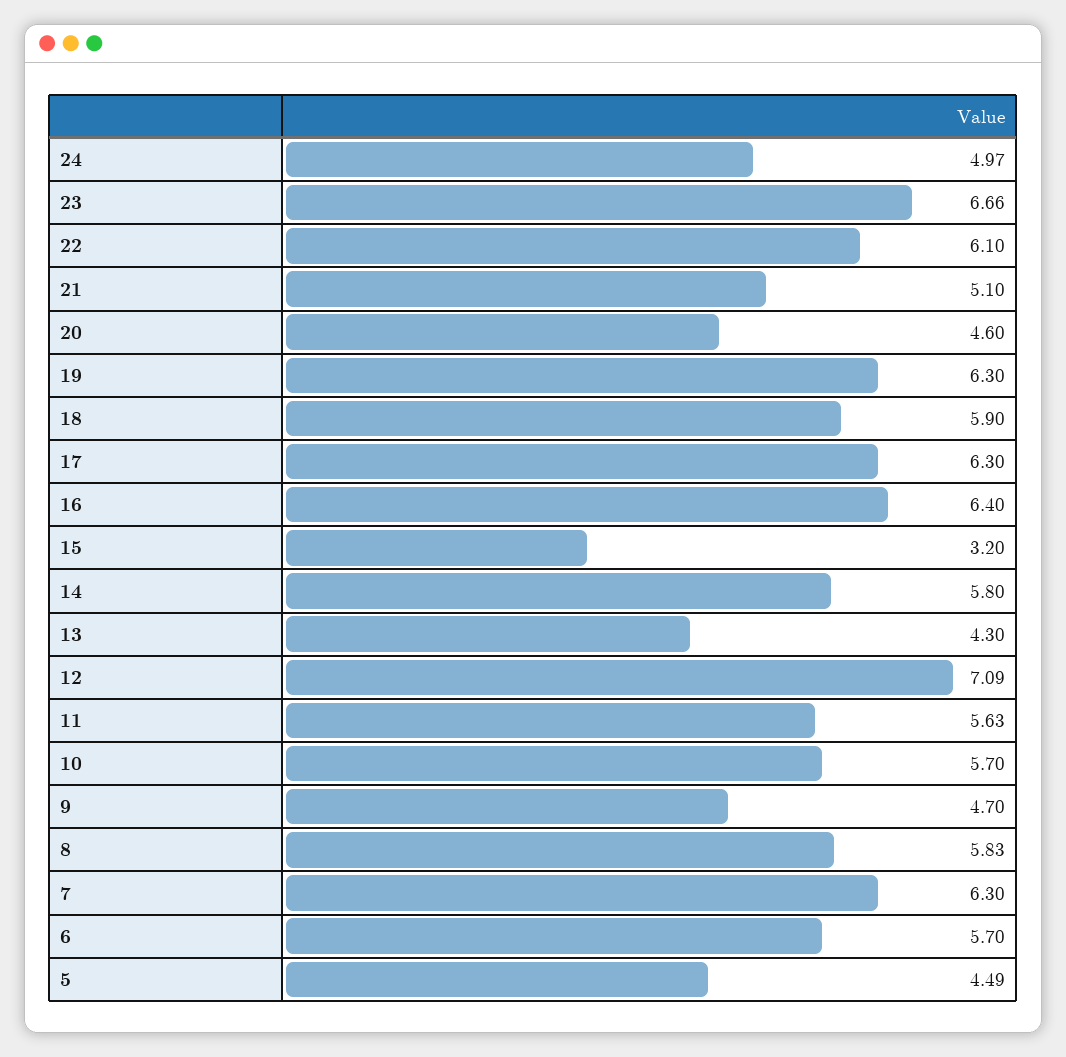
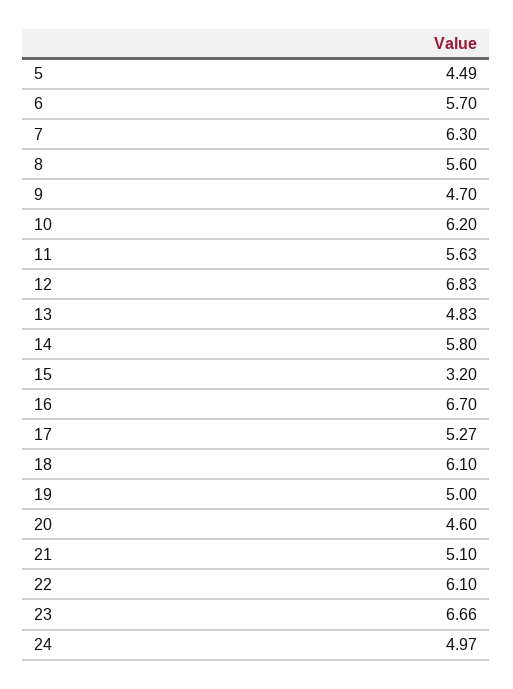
19: 6.3 -> 5
18: 5.9 -> 6.1
17: 6.3 -> 5.27
16: 6.4 -> 6.7
13: 4.3 -> 4.83
12: 7.09 -> 6.83
10: 5.7 -> 6.2
8: 5.83 -> 5.6

